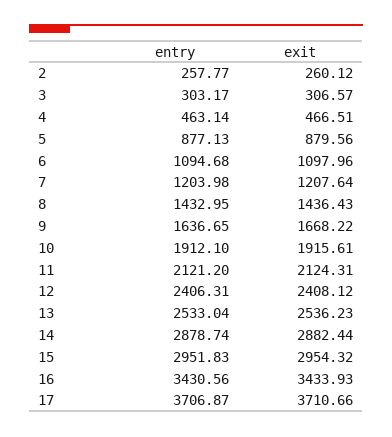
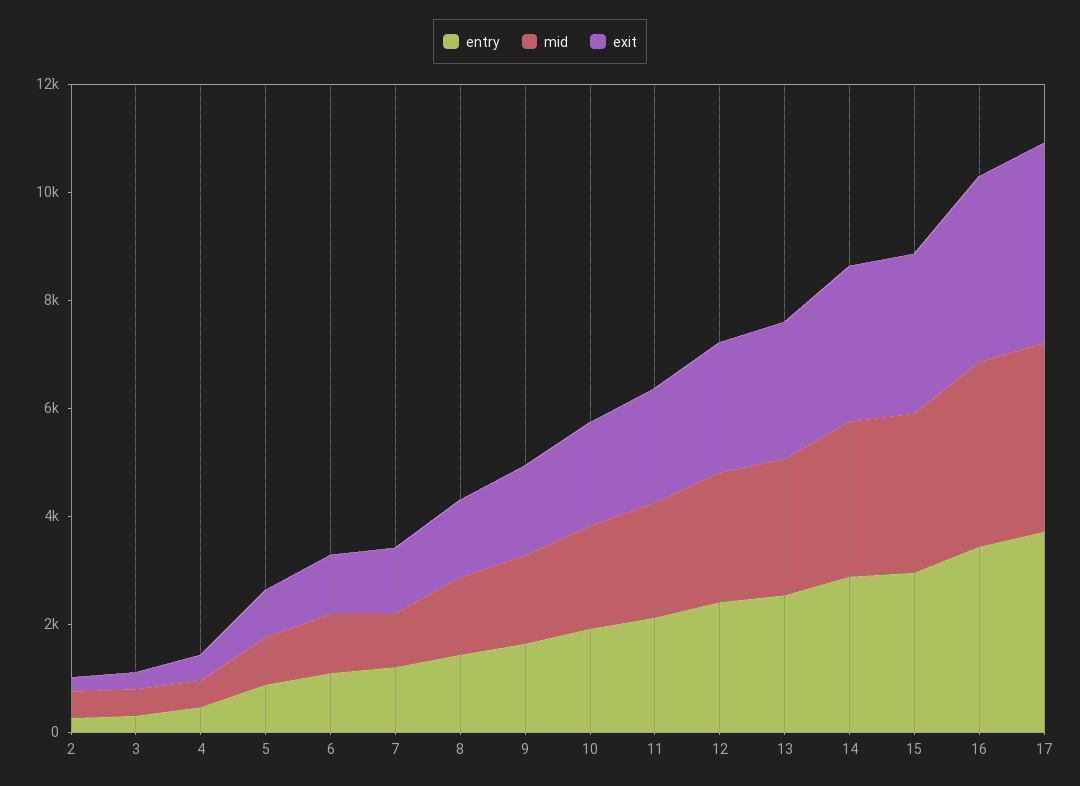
mid, 2: none -> 500
mid, 3: none -> 500
mid, 4: none -> 500
mid, 5: none -> 1000
mid, 6: none -> 1000
mid, 7: none -> 1000
mid, 8: none -> 1500
mid, 9: none -> 1500
mid, 10: none -> 2000
mid, 11: none -> 2000
mid, 12: none -> 2500
mid, 13: none -> 2500
mid, 14: none -> 3000
mid, 15: none -> 3000
mid, 16: none -> 3500
mid, 17: none -> 3500

